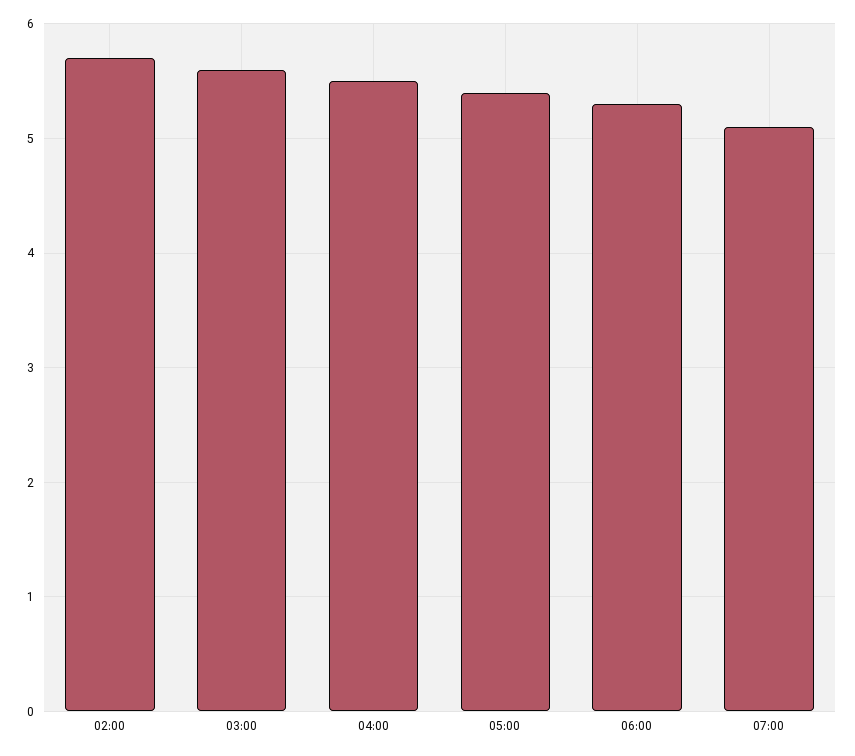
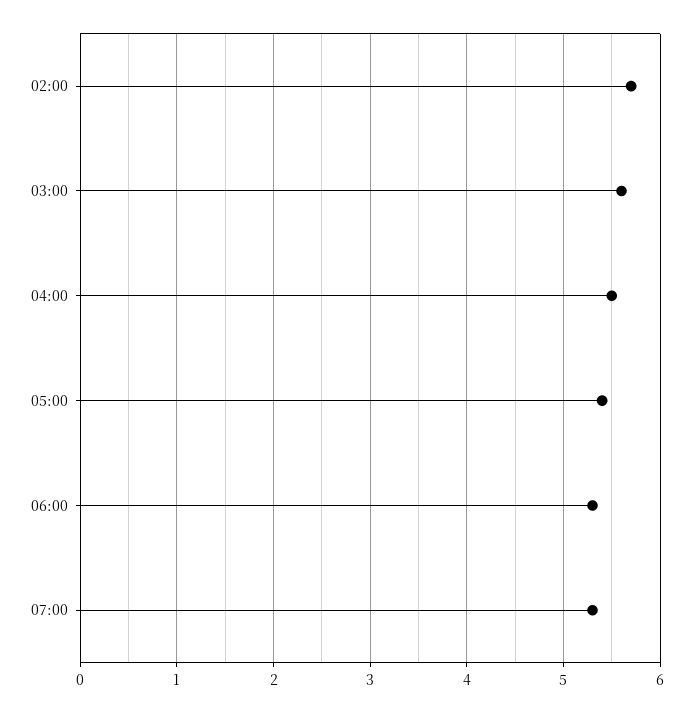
07:00: 5.1 -> 5.3

